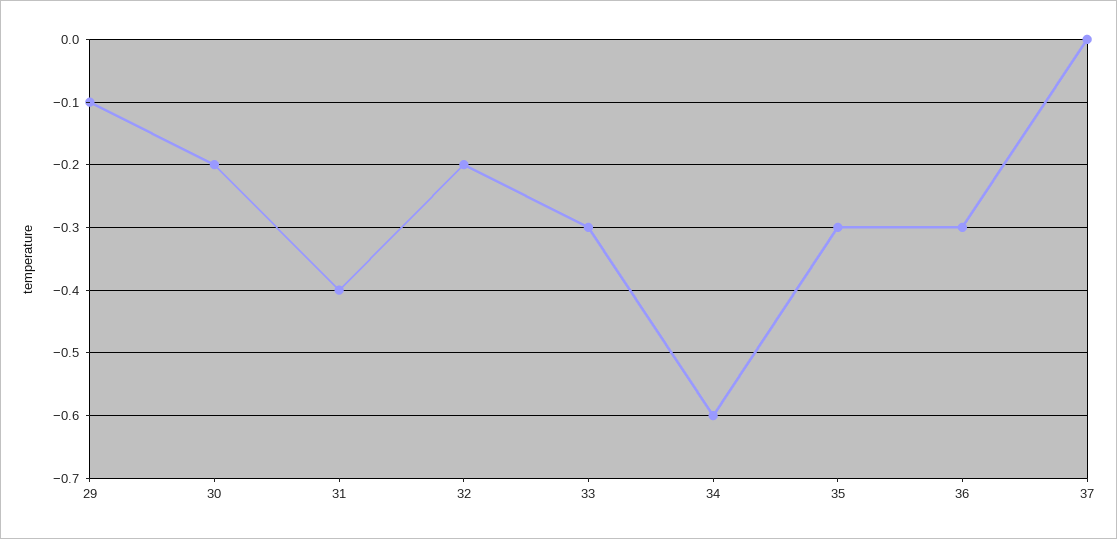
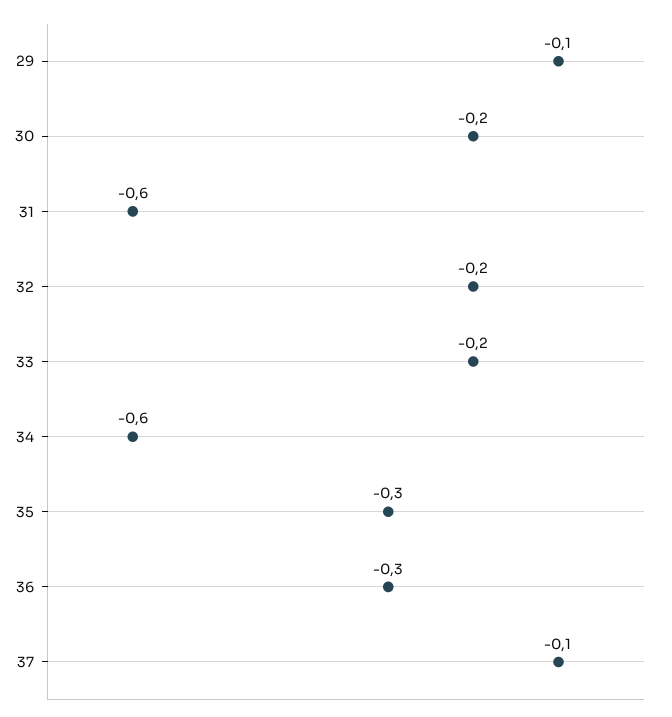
31: -0.4 -> -0.6
33: -0.3 -> -0.2
37: 0 -> -0.1

